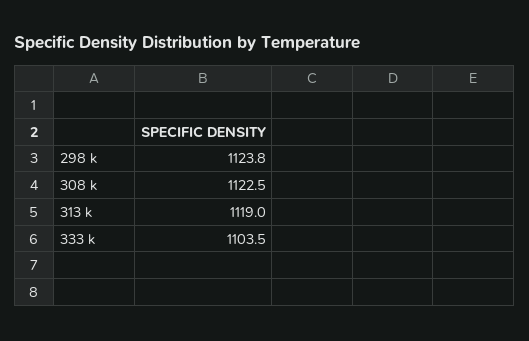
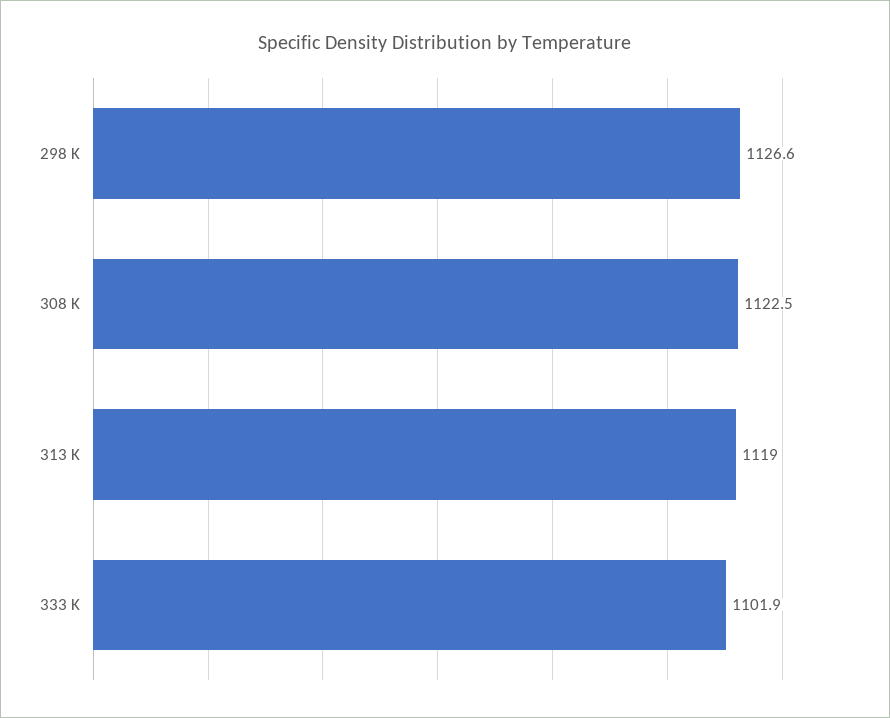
298 k: 1123.8 -> 1126.6
333 k: 1103.5 -> 1101.9

